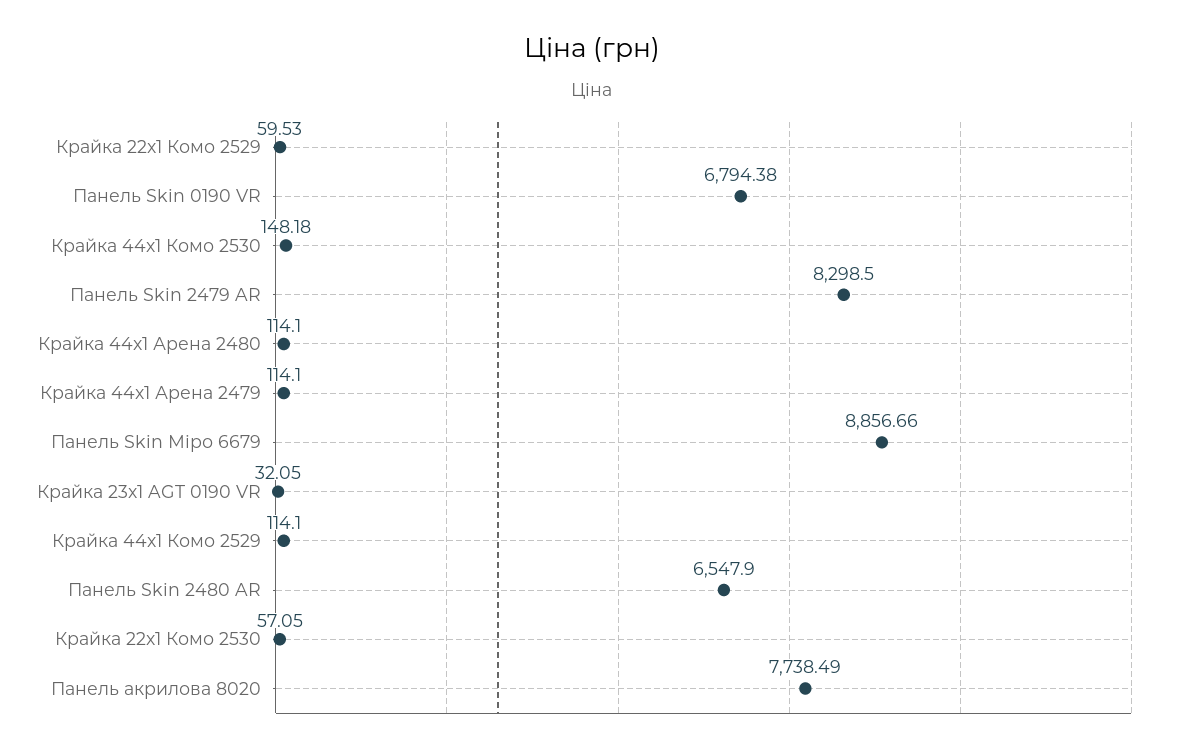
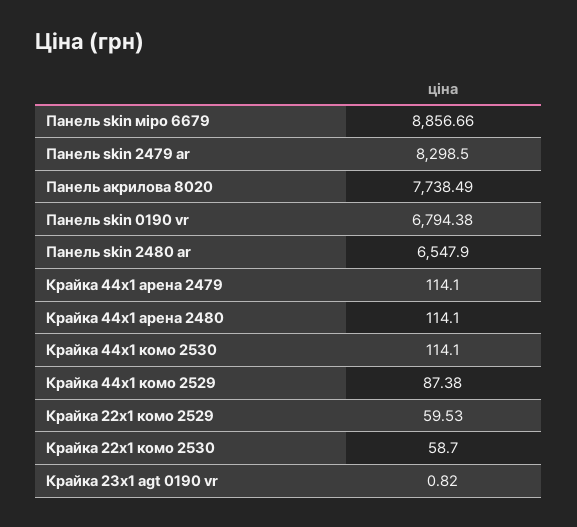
Крайка 44x1 Комо 2530: 148.18 -> 114.1
Крайка 23x1 AGT 0190 VR: 32.05 -> 0.82
Крайка 44x1 Комо 2529: 114.1 -> 87.38
Крайка 22x1 Комо 2530: 57.05 -> 58.7

